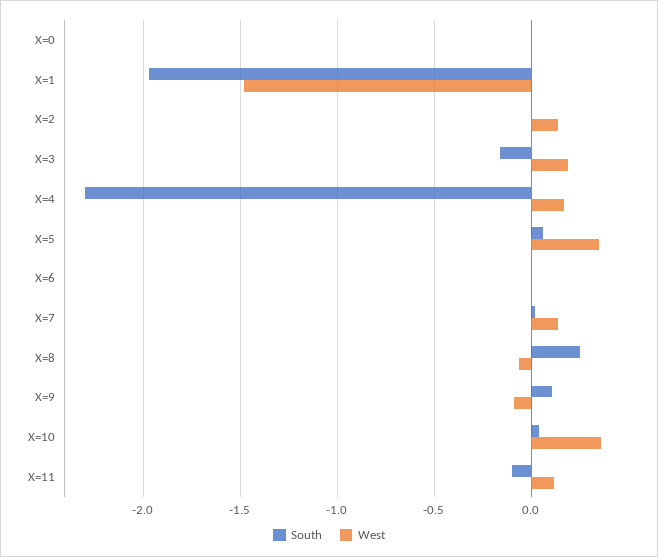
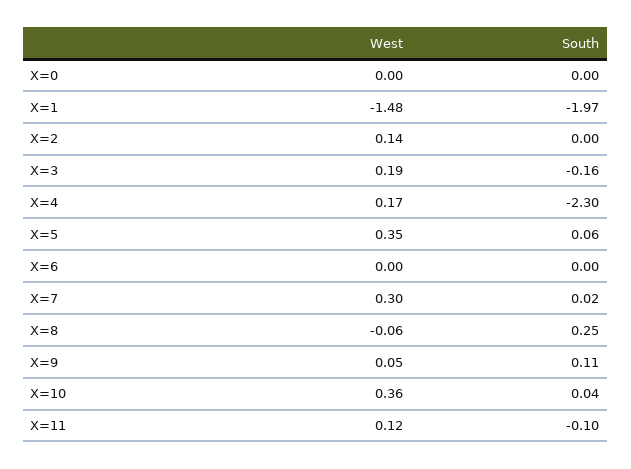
West, X=7: 0.15 -> 0.3
West, X=9: -0.1 -> 0.05

